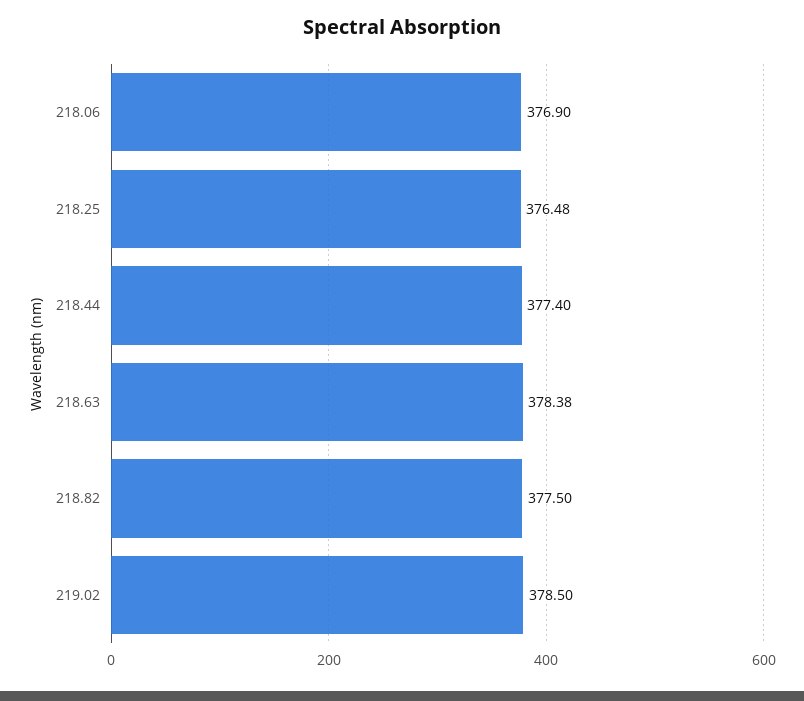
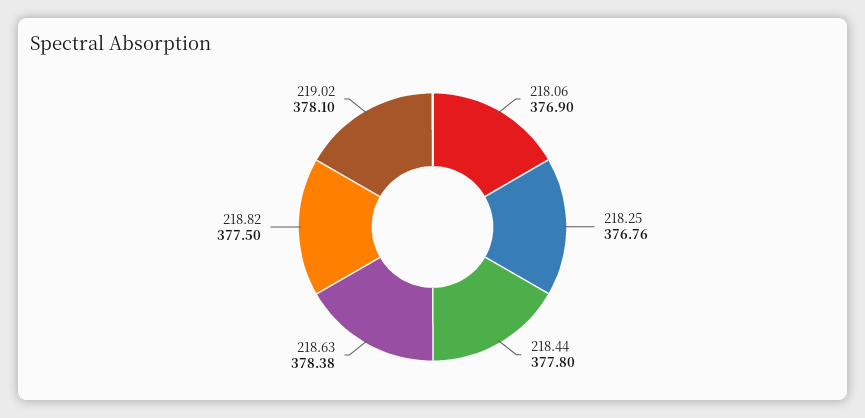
218.25: 376.48 -> 376.76
218.44: 377.4 -> 377.8
219.02: 378.5 -> 378.1

